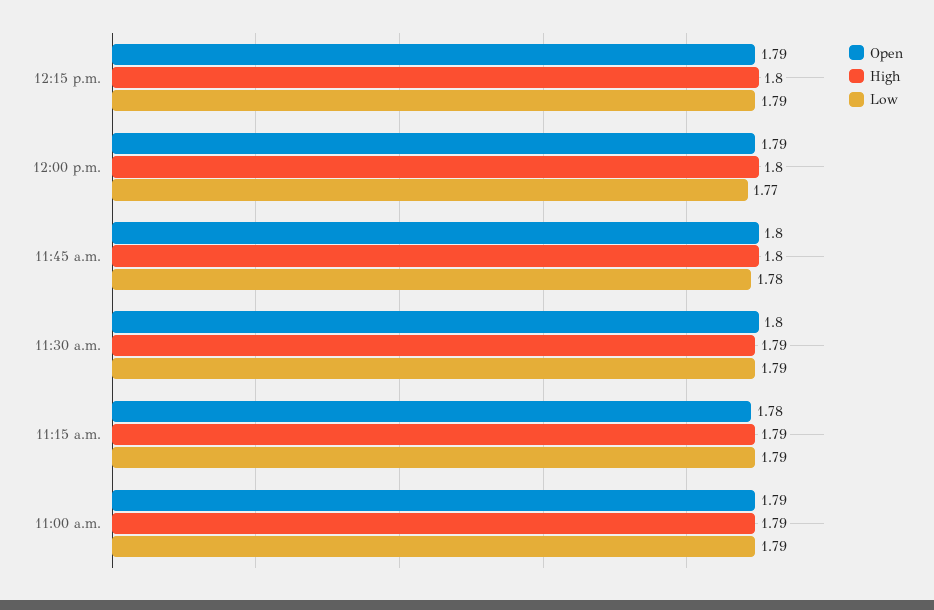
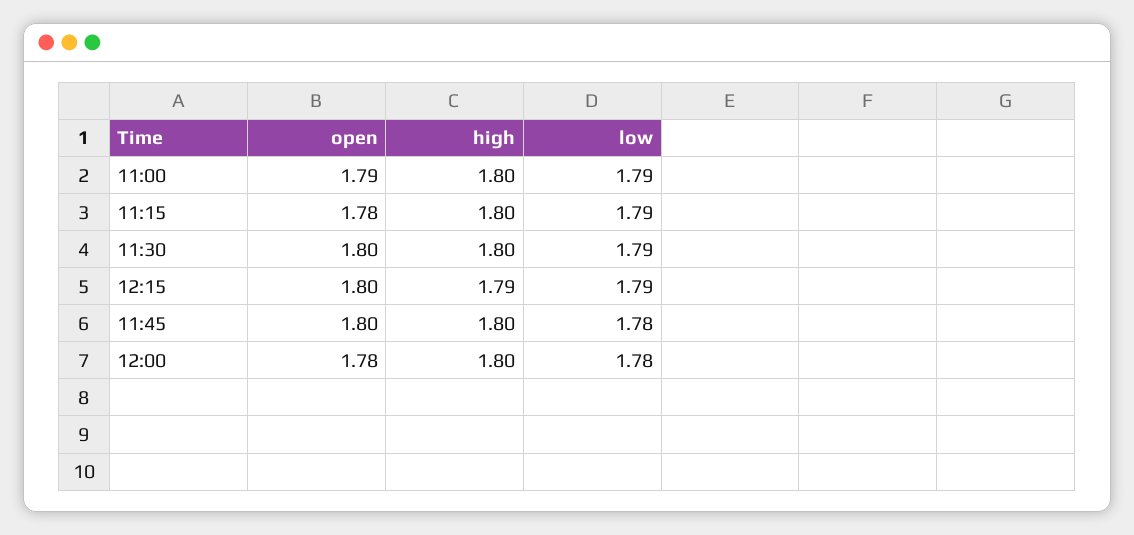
Open, 12:15 p.m.: 1.79 -> 1.8
High, 12:15 p.m.: 1.8 -> 1.79
Open, 12:00 p.m.: 1.79 -> 1.78
Low, 12:00 p.m.: 1.77 -> 1.78
High, 11:30 a.m.: 1.79 -> 1.8
High, 11:15 a.m.: 1.79 -> 1.8
High, 11:00 a.m.: 1.79 -> 1.8

